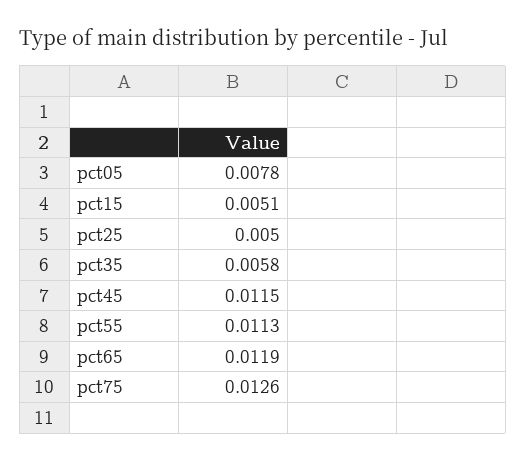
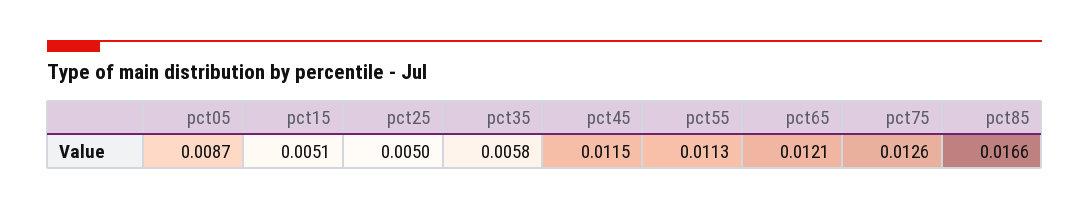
pct05: 0.0078 -> 0.0087
pct65: 0.0119 -> 0.0121
pct85: none -> 0.0166

